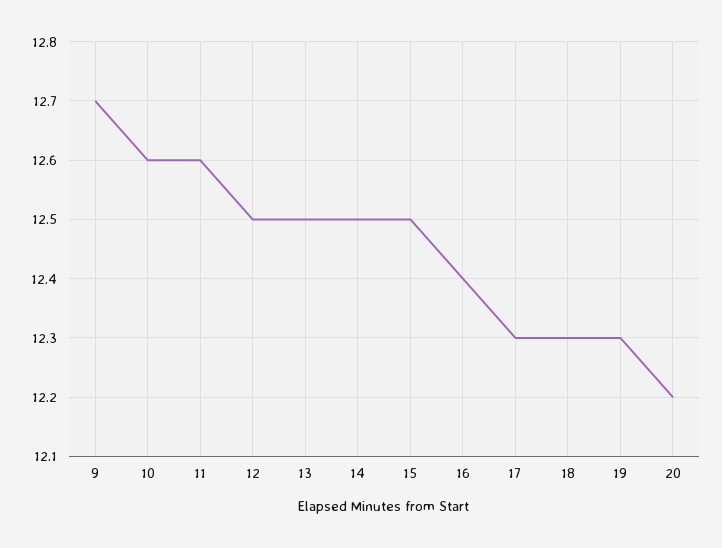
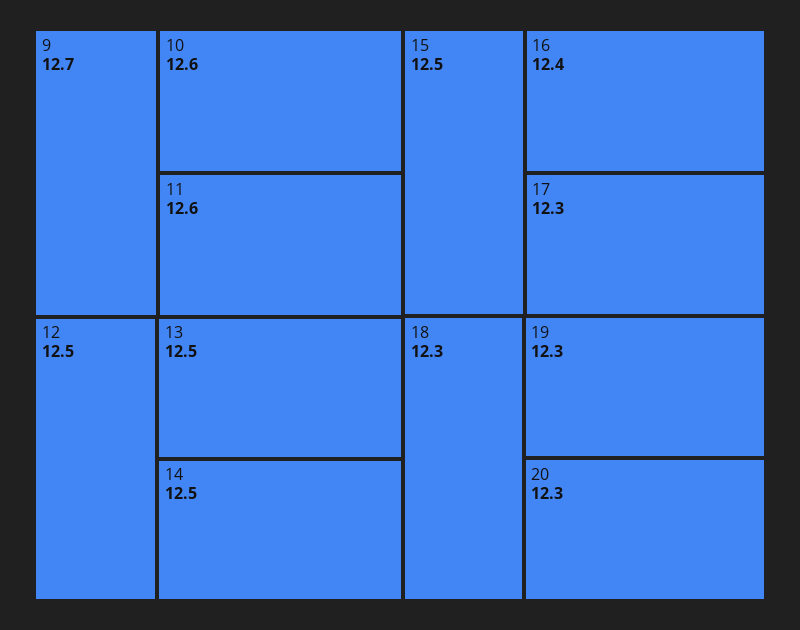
20: 12.2 -> 12.3

